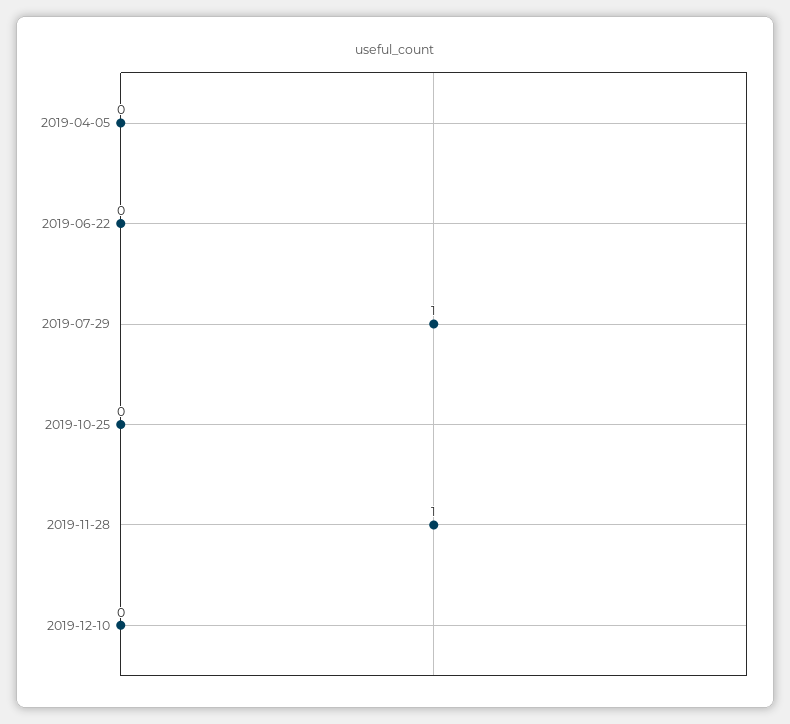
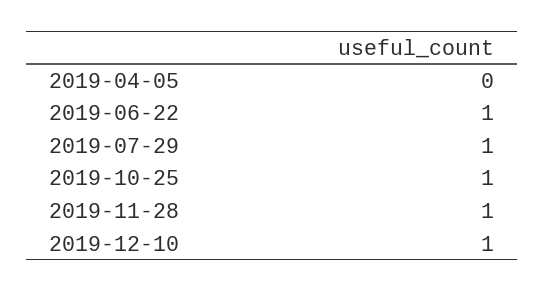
2019-06-22: 0 -> 1
2019-10-25: 0 -> 1
2019-12-10: 0 -> 1

